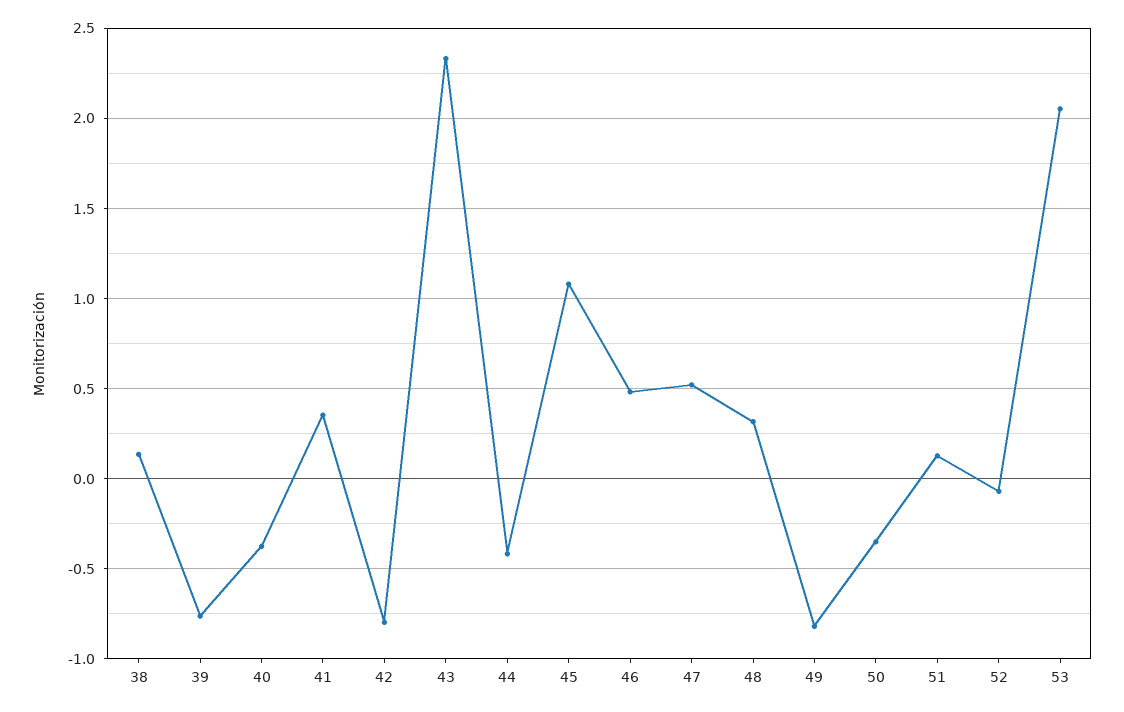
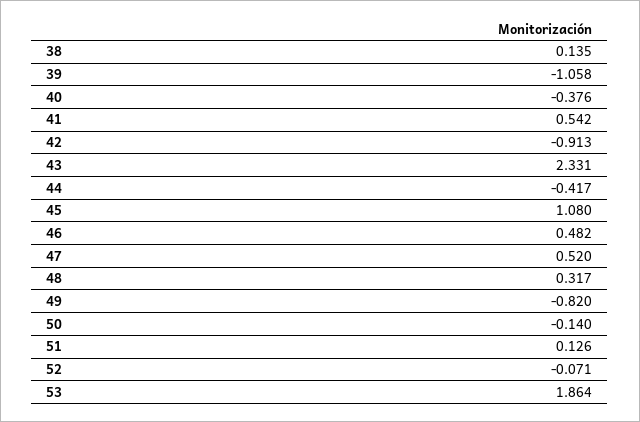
39: -0.75 -> -1.058
41: 0.35 -> 0.542
42: -0.8 -> -0.913
50: -0.35 -> -0.14
53: 2.05 -> 1.864

